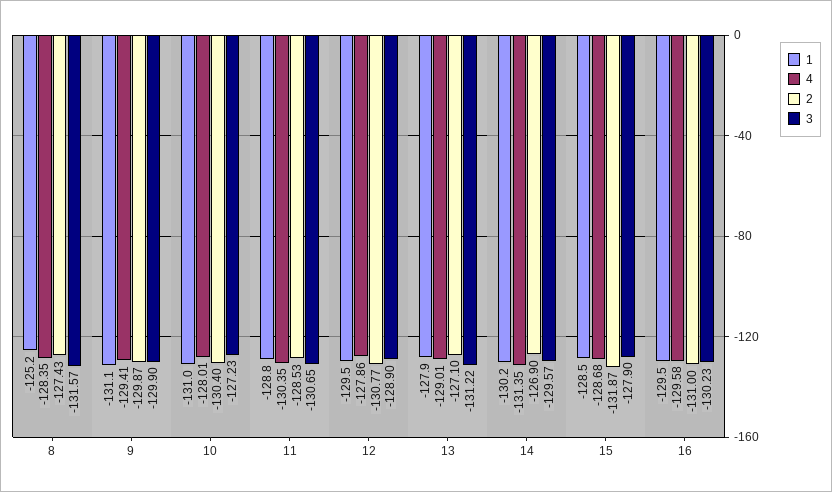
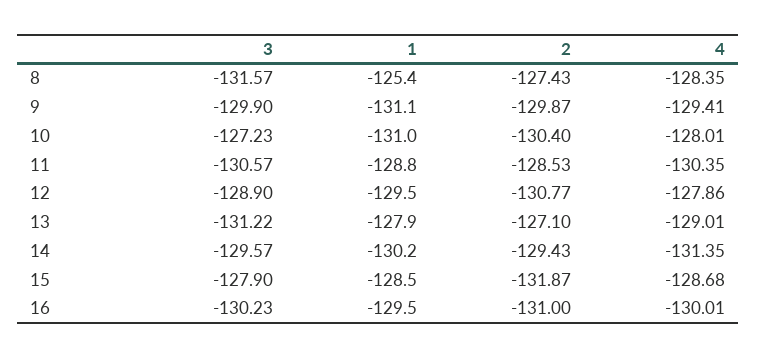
1, 8: -125.2 -> -125.4
3, 11: -130.65 -> -130.57
2, 14: -126.9 -> -129.43
4, 16: -129.58 -> -130.01

